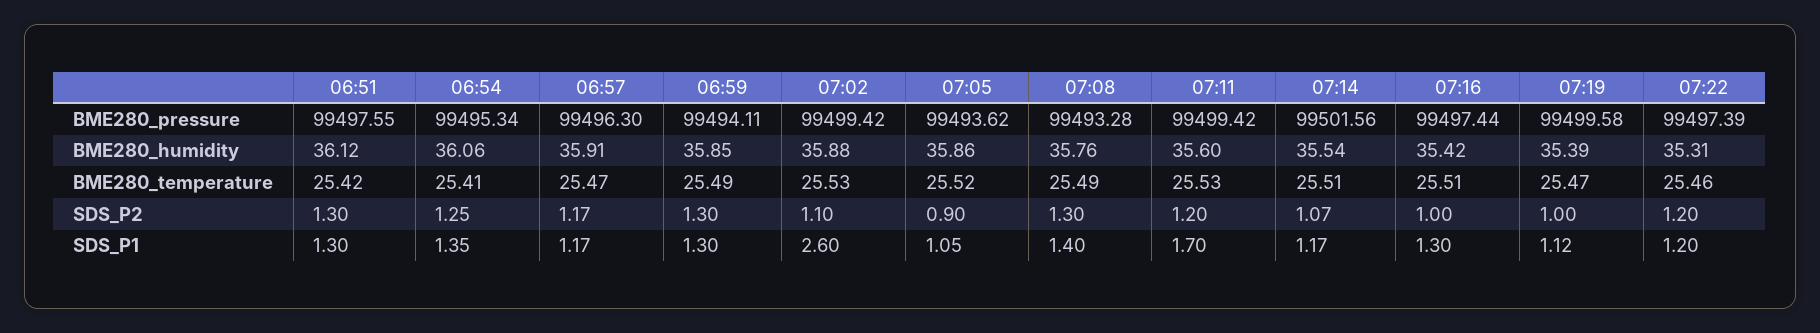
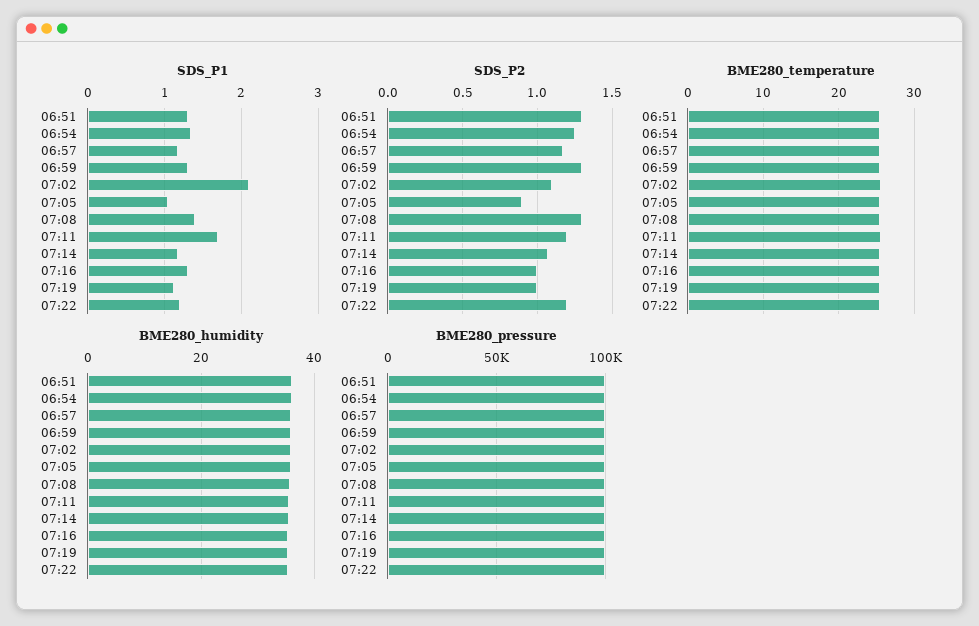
SDS_P1, 07:02: 2.6 -> 2.1

